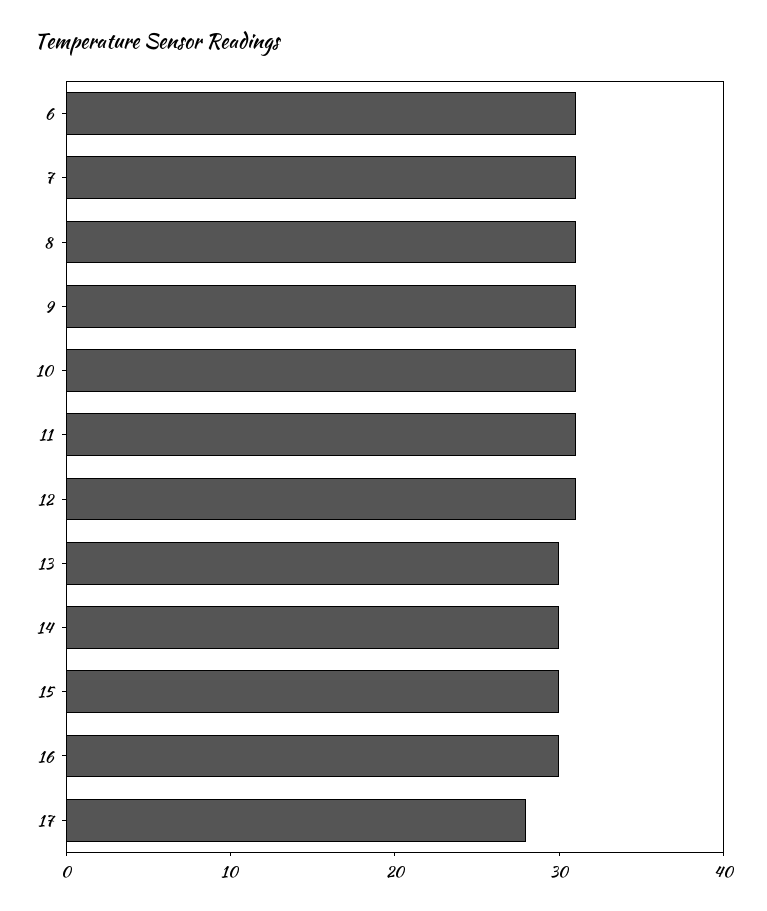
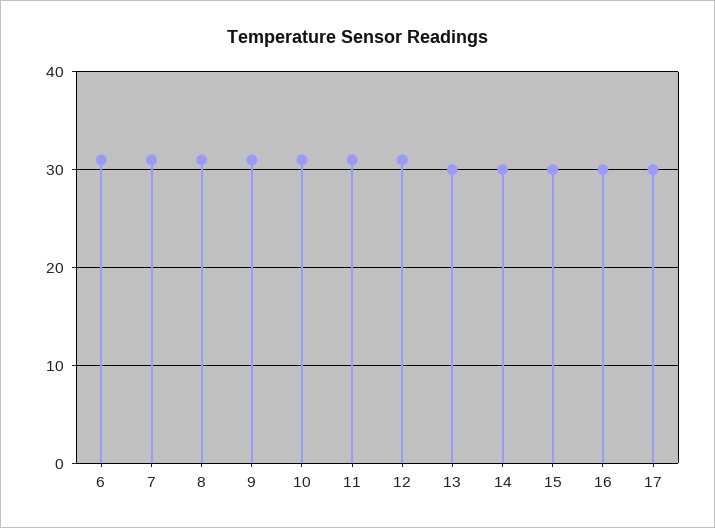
17: 28 -> 30

